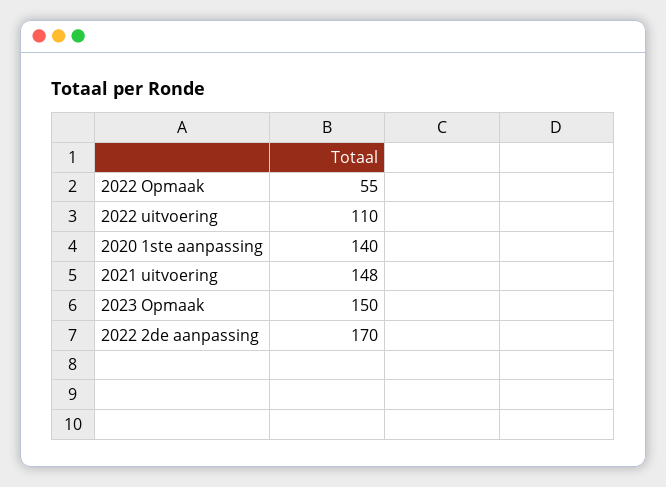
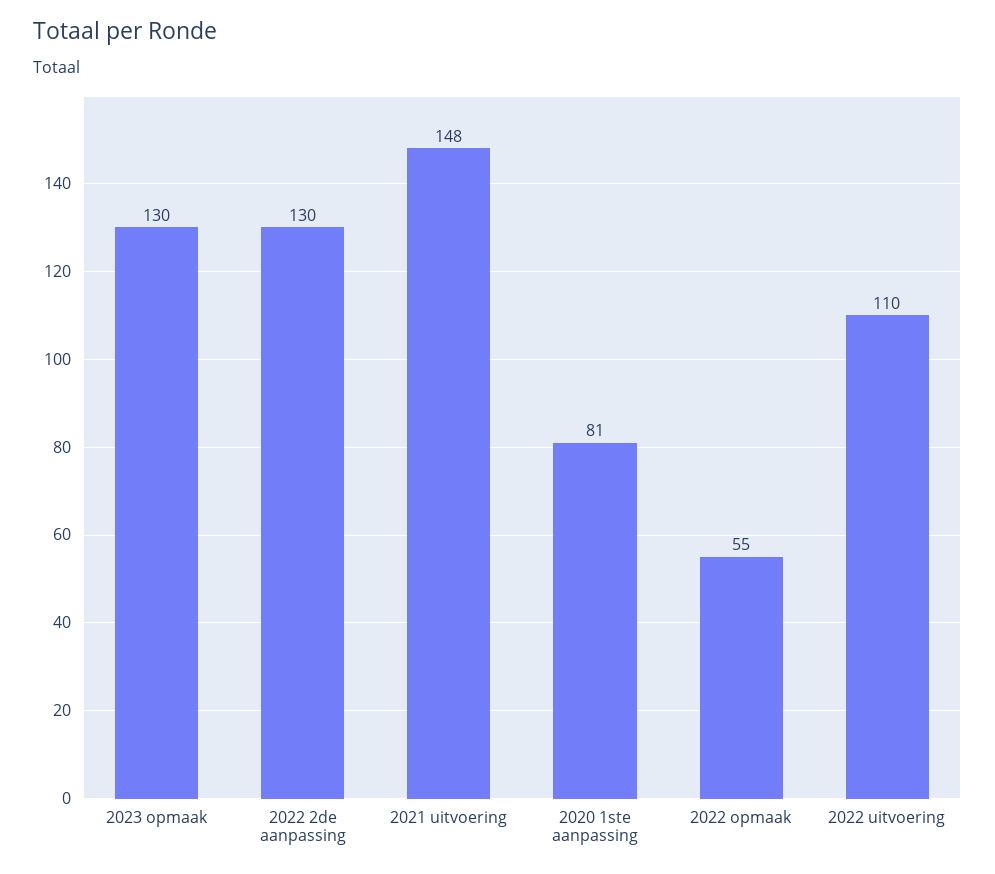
2020 1ste aanpassing: 140 -> 81
2023 Opmaak: 150 -> 130
2022 2de aanpassing: 170 -> 130

